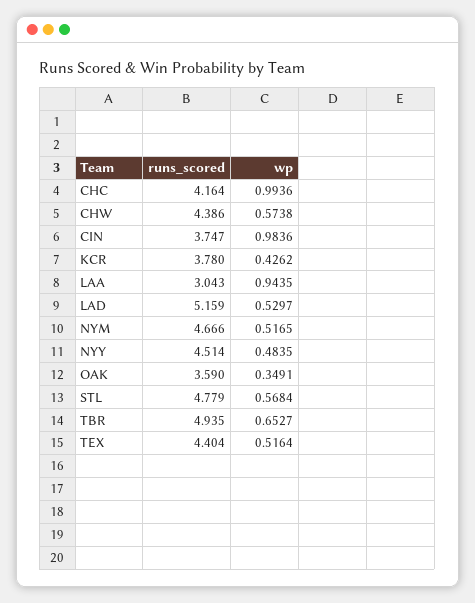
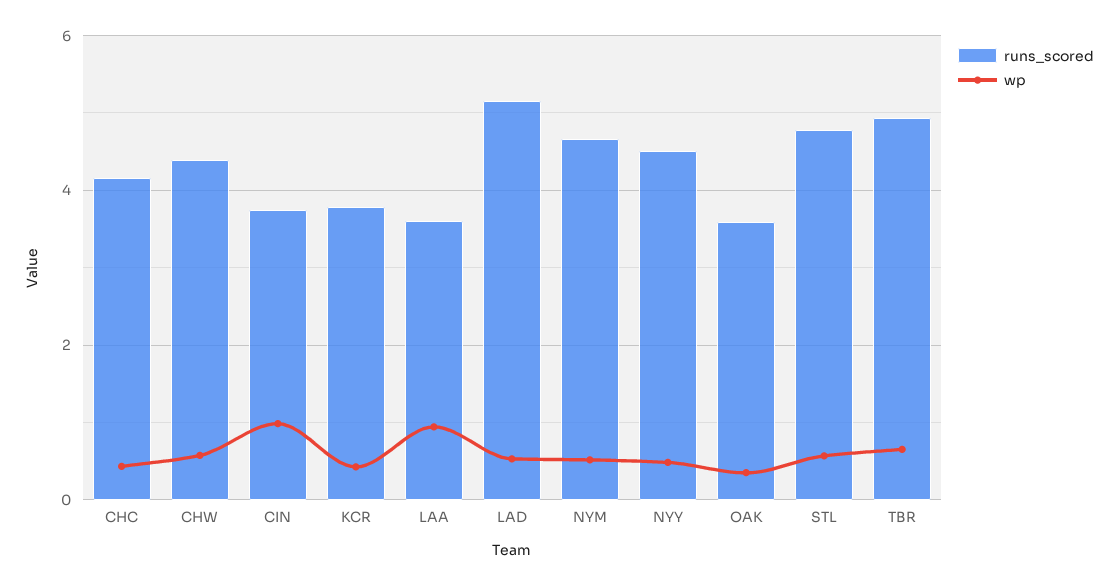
wp, CHC: 0.9936 -> 0.4
runs_scored, LAA: 3.043 -> 3.6
runs_scored, TEX: 4.404 -> none
wp, TEX: 0.5164 -> none

